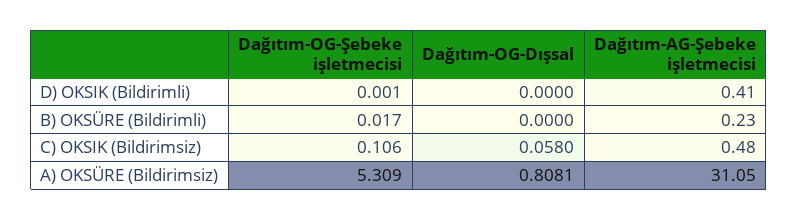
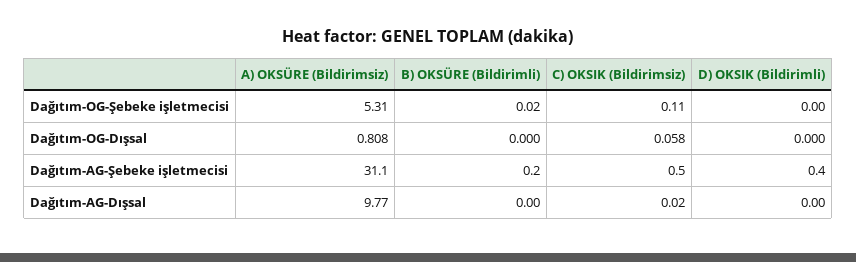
Dağıtım-AG-Dışsal, A) OKSÜRE (Bildirimsiz): none -> 9.77
Dağıtım-AG-Dışsal, B) OKSÜRE (Bildirimli): none -> 0
Dağıtım-AG-Dışsal, C) OKSIK (Bildirimsiz): none -> 0.02
Dağıtım-AG-Dışsal, D) OKSIK (Bildirimli): none -> 0

